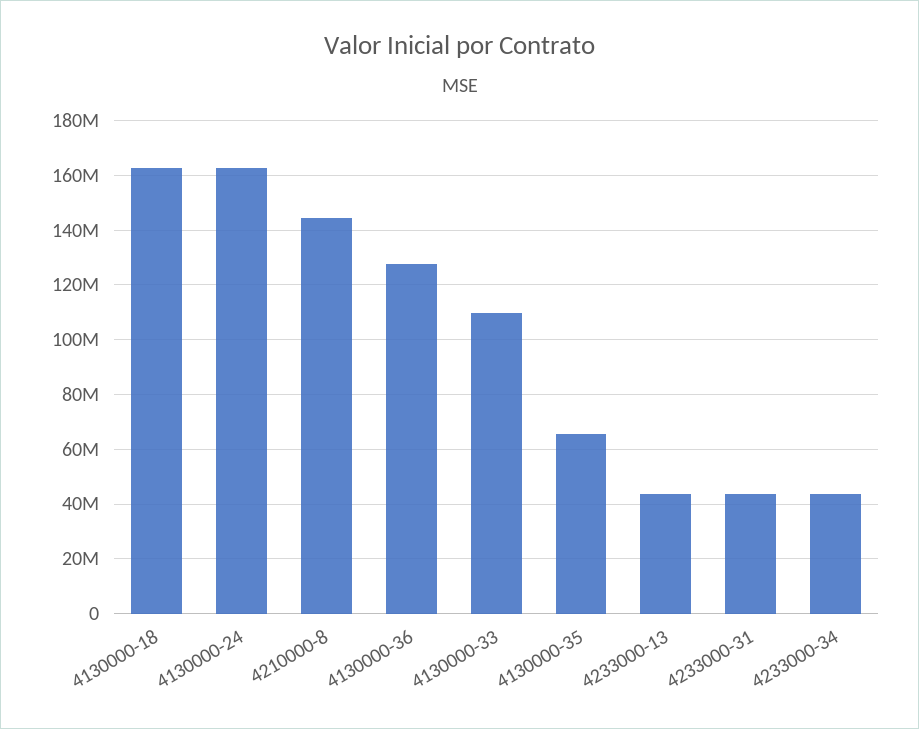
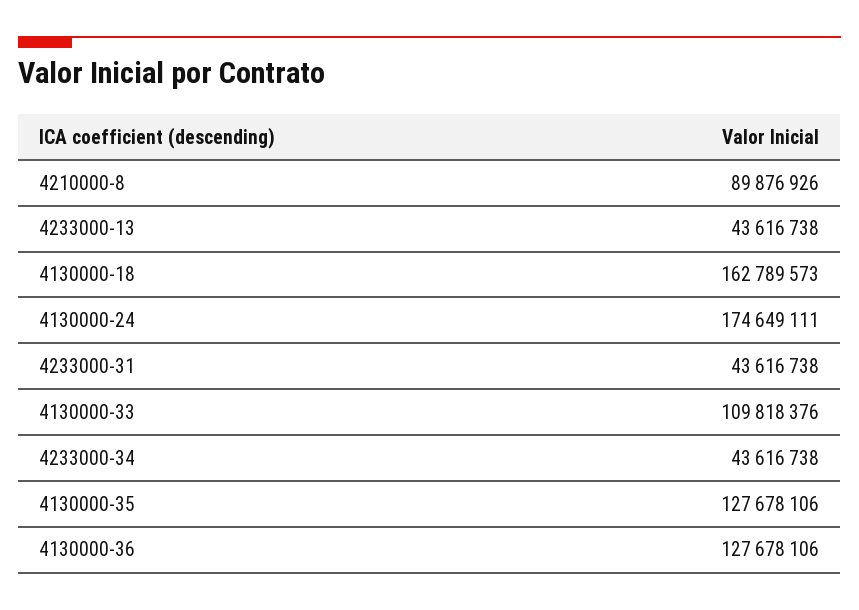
4130000-24: 162500000 -> 174649111
4210000-8: 145000000 -> 89876926
4130000-35: 65000000 -> 127678106

